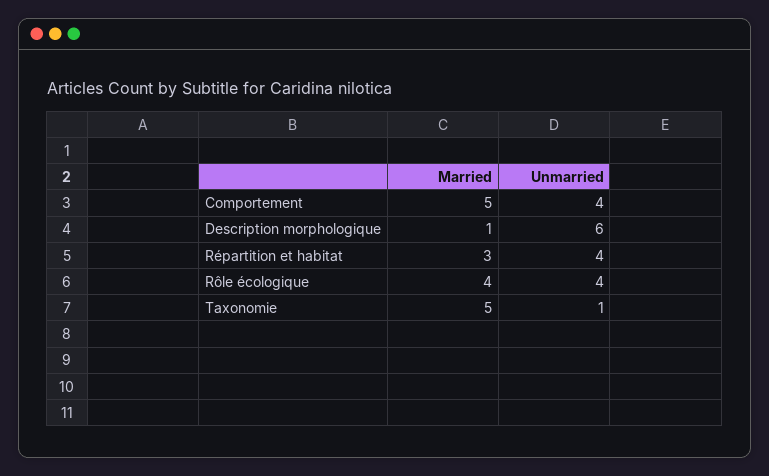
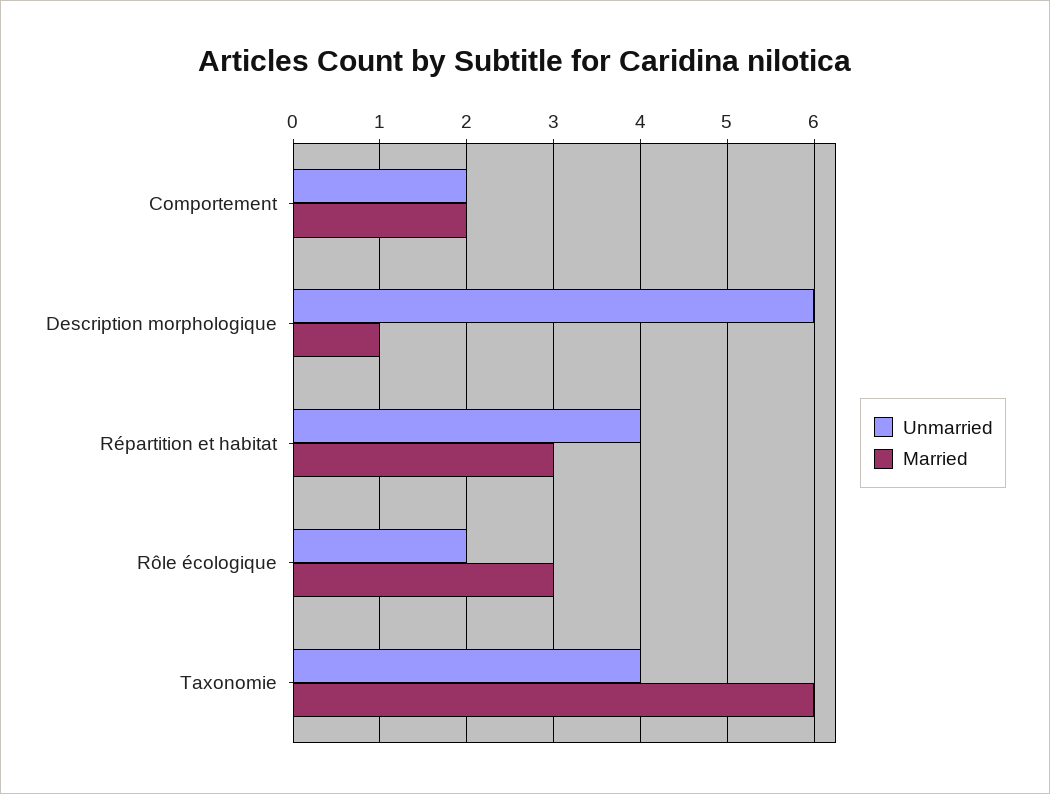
Married, Comportement: 5 -> 2
Unmarried, Comportement: 4 -> 2
Married, Rôle écologique: 4 -> 3
Unmarried, Rôle écologique: 4 -> 2
Married, Taxonomie: 5 -> 6
Unmarried, Taxonomie: 1 -> 4

